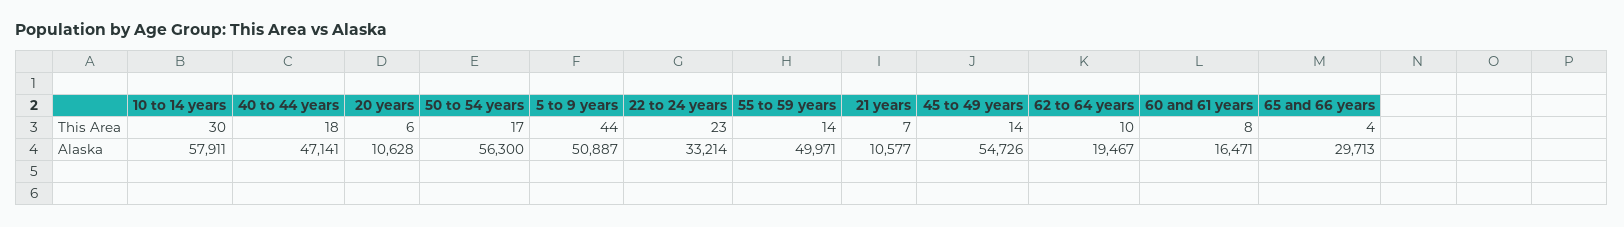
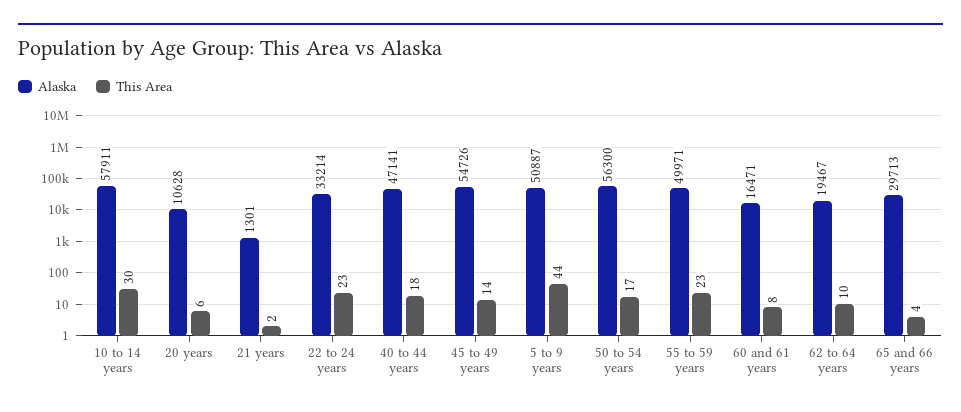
This Area, 55 to 59 years: 14 -> 23
This Area, 21 years: 7 -> 2
Alaska, 21 years: 10577 -> 1301

